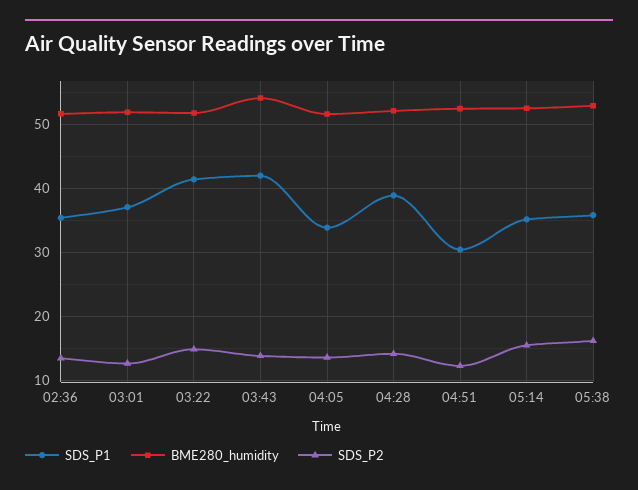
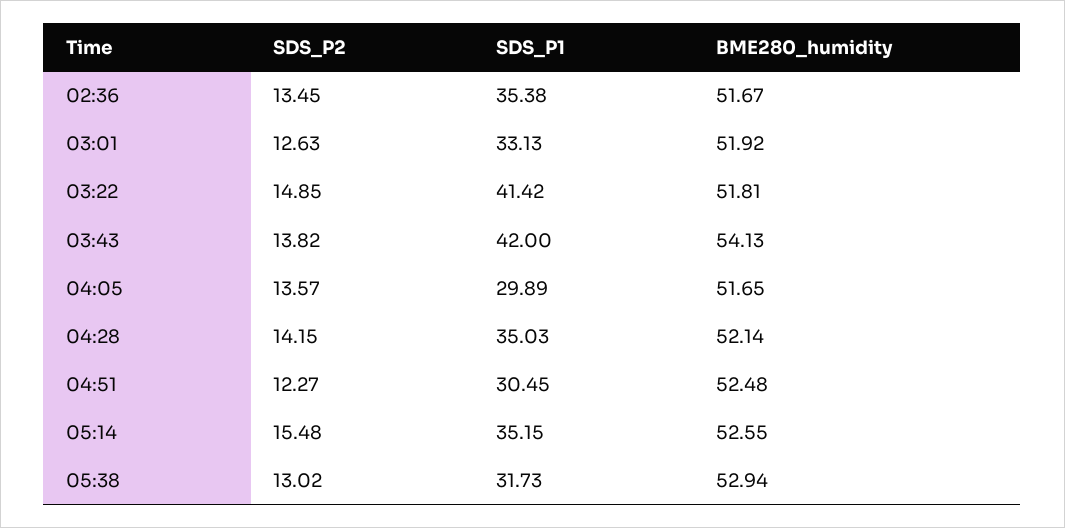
SDS_P1, 03:01: 37 -> 33.13
SDS_P1, 04:05: 34 -> 29.89
SDS_P1, 04:28: 39 -> 35.03
SDS_P1, 05:38: 36 -> 31.73
SDS_P2, 05:38: 16 -> 13.02

